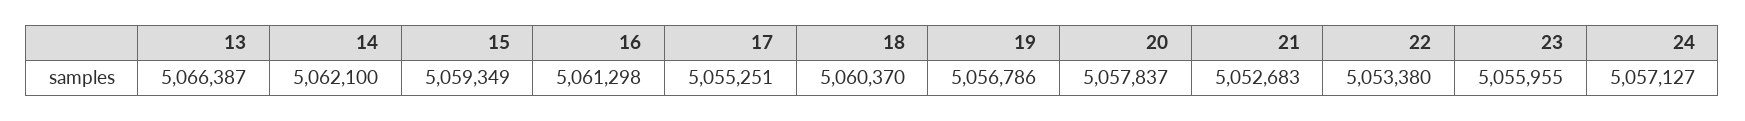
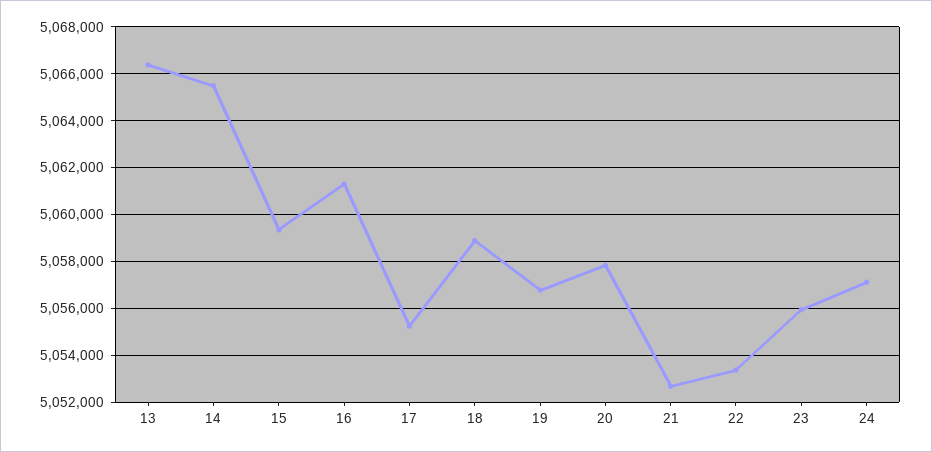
14: 5062100 -> 5065500
18: 5060370 -> 5059000

